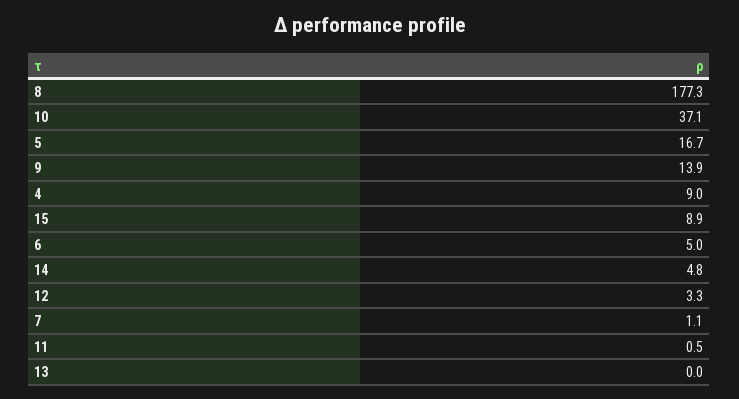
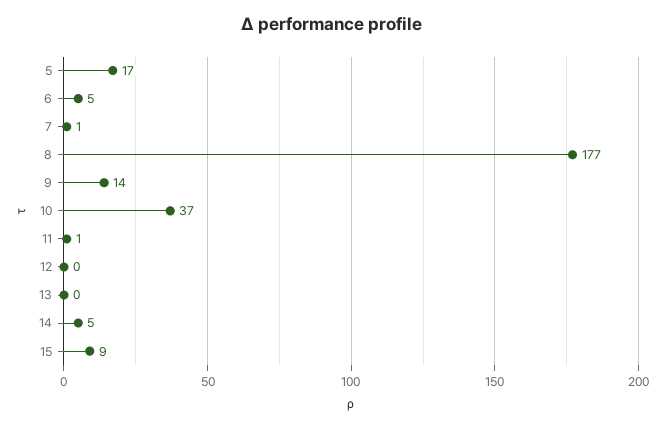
4: 9 -> none
12: 3.3 -> 0

